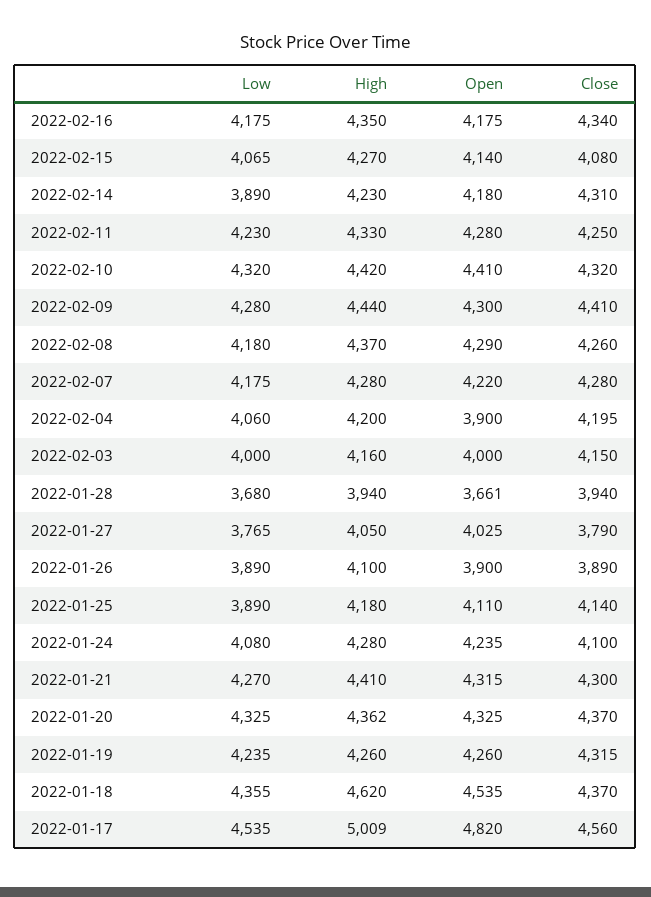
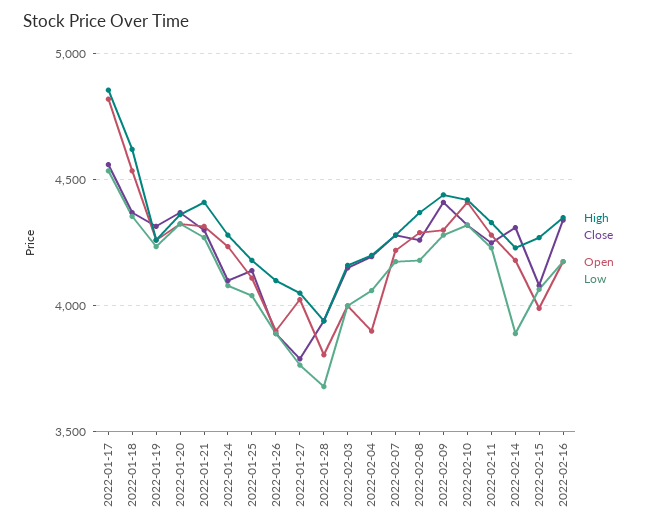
Open, 2022-02-15: 4140 -> 4000
Open, 2022-01-28: 3661 -> 3800
Low, 2022-01-25: 3890 -> 4050
High, 2022-01-17: 5009 -> 4850

